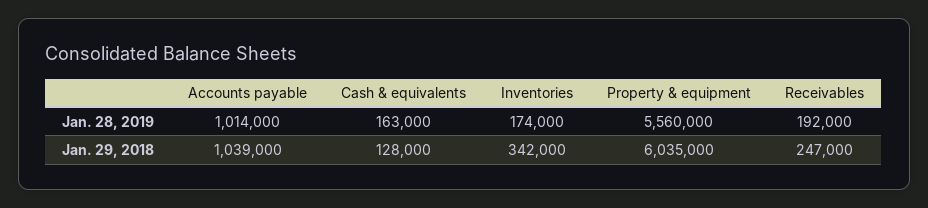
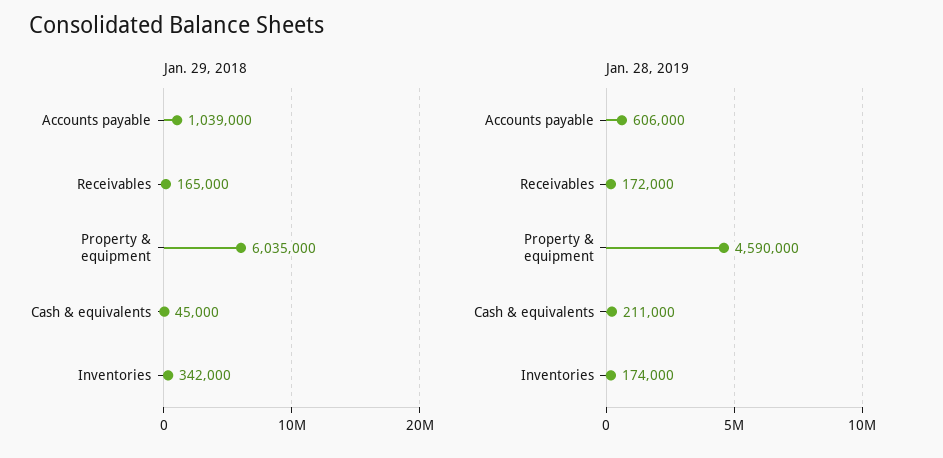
Jan. 28, 2019, Accounts payable: 1014000 -> 606000
Jan. 28, 2019, Cash & equivalents: 163000 -> 211000
Jan. 28, 2019, Property & equipment: 5560000 -> 4590000
Jan. 28, 2019, Receivables: 192000 -> 172000
Jan. 29, 2018, Cash & equivalents: 128000 -> 45000
Jan. 29, 2018, Receivables: 247000 -> 165000

